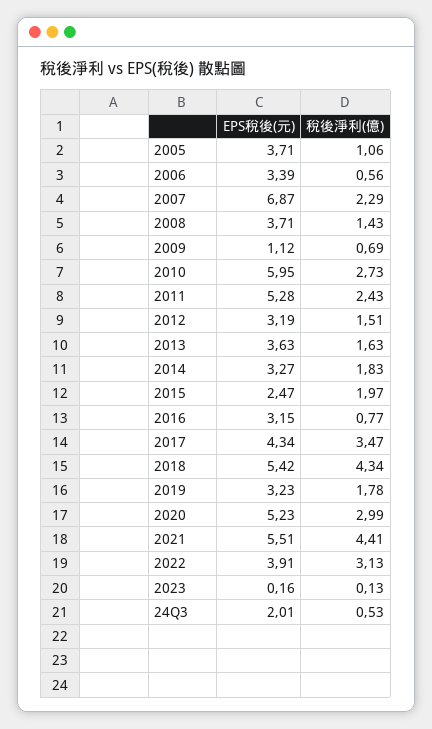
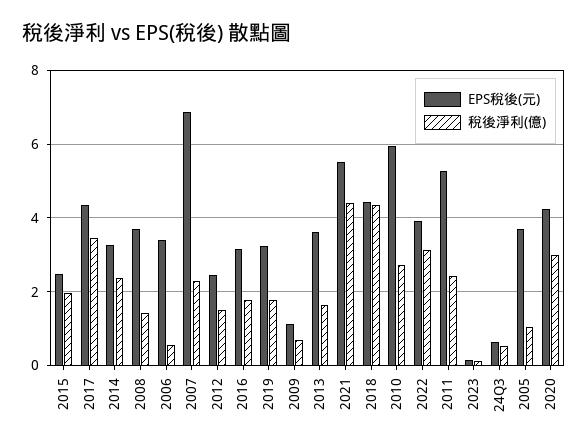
EPS稅後(元), 2012: 3.19 -> 2.4
稅後淨利(億), 2014: 1.83 -> 2.4
稅後淨利(億), 2016: 0.77 -> 1.8
EPS稅後(元), 2018: 5.42 -> 4.4
EPS稅後(元), 2020: 5.23 -> 4.2
EPS稅後(元), 24Q3: 2.01 -> 0.6

